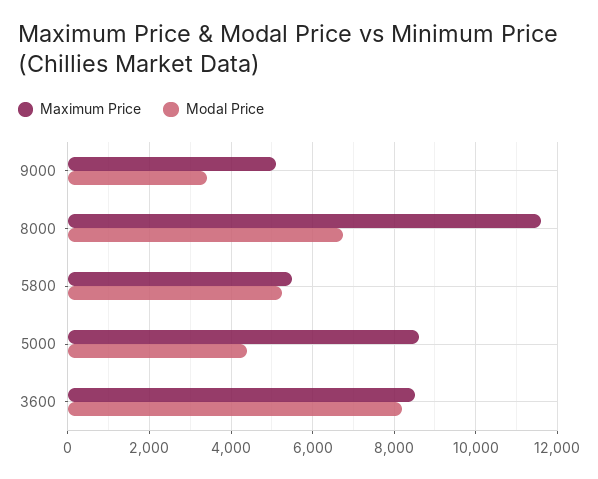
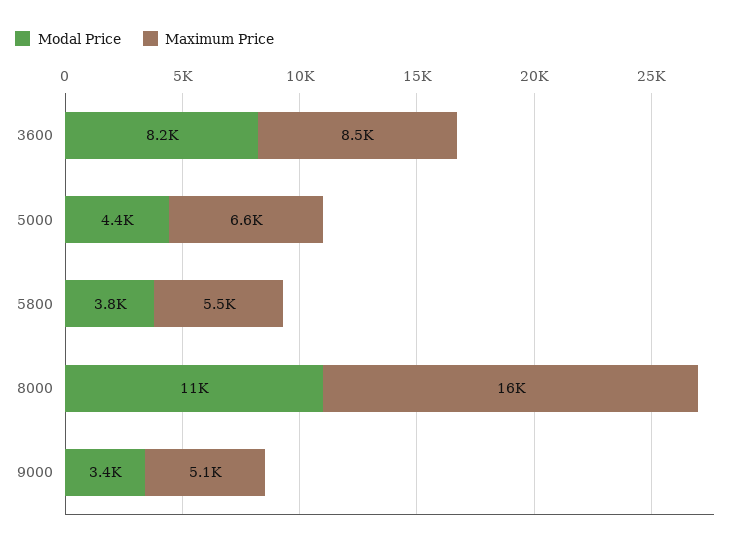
Maximum Price, 8000: 11600 -> 16000
Modal Price, 8000: 6800 -> 11000
Modal Price, 5800: 5200 -> 3800
Maximum Price, 5000: 8600 -> 6600

